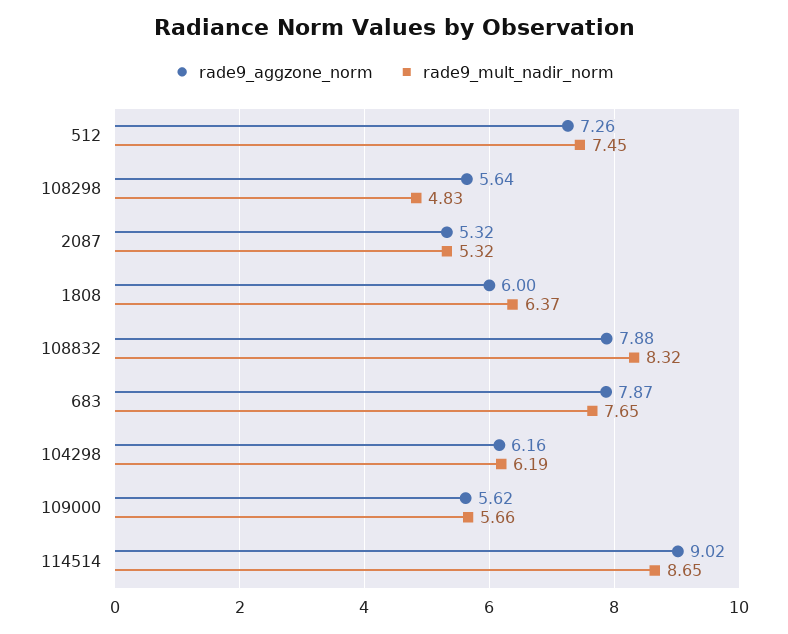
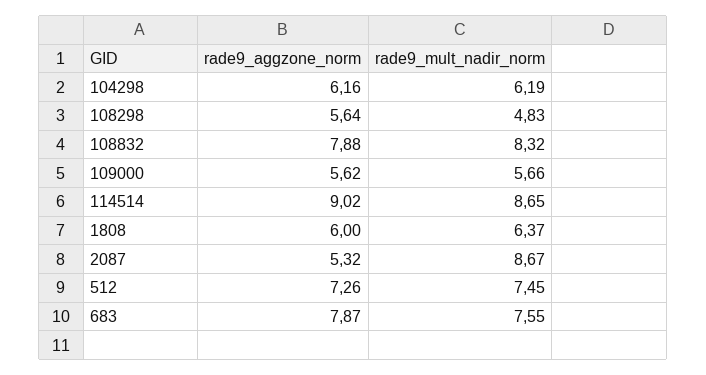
rade9_mult_nadir_norm, 2087: 5.32 -> 8.67
rade9_mult_nadir_norm, 683: 7.65 -> 7.55

